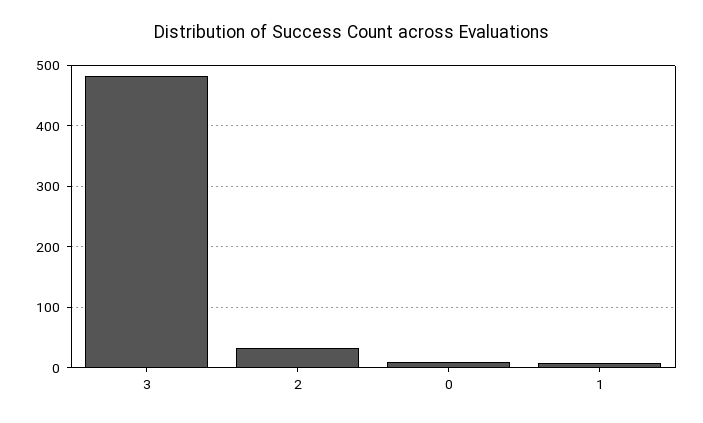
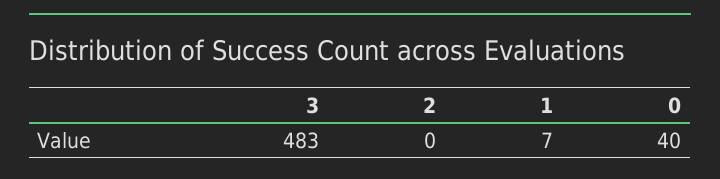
2: 30 -> 0
0: 10 -> 40

